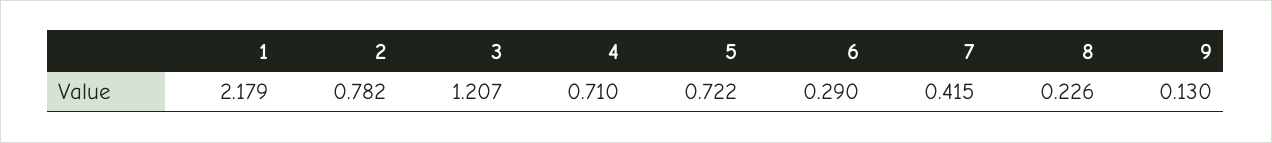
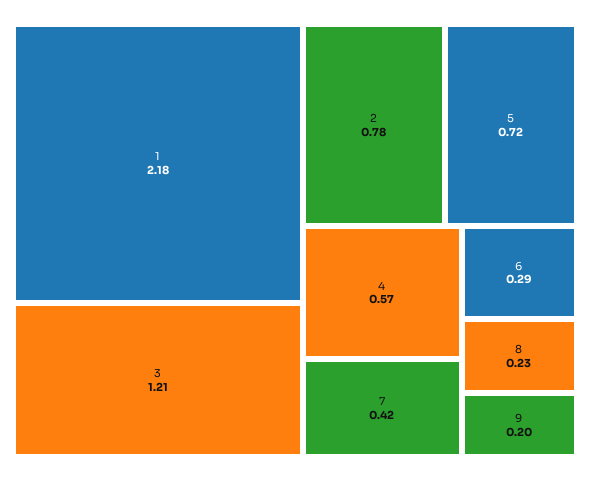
4: 0.71 -> 0.57
9: 0.13 -> 0.2

